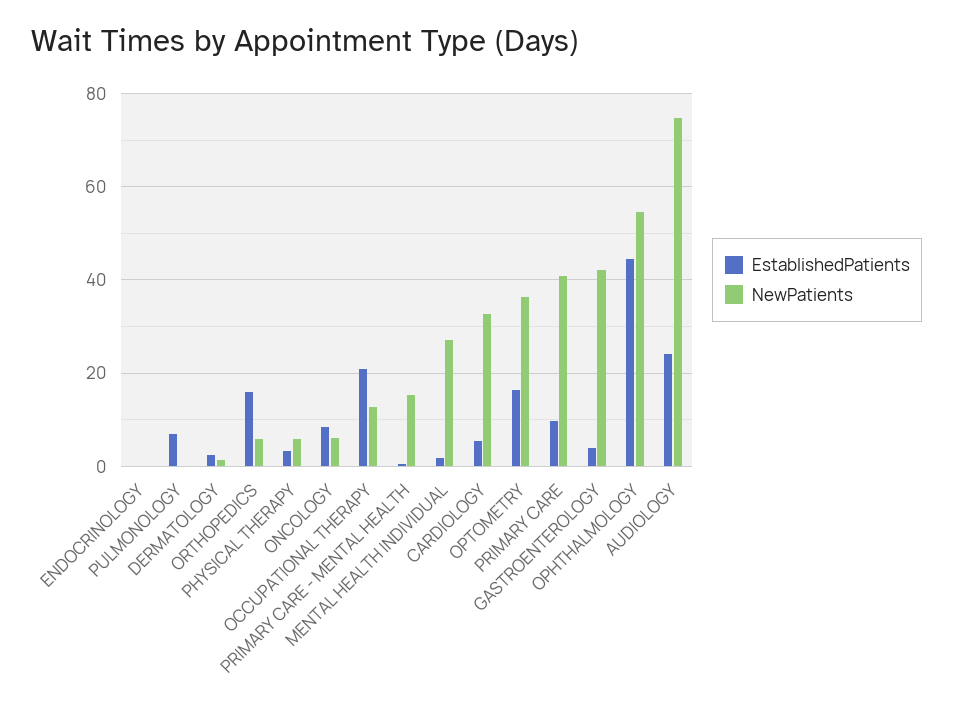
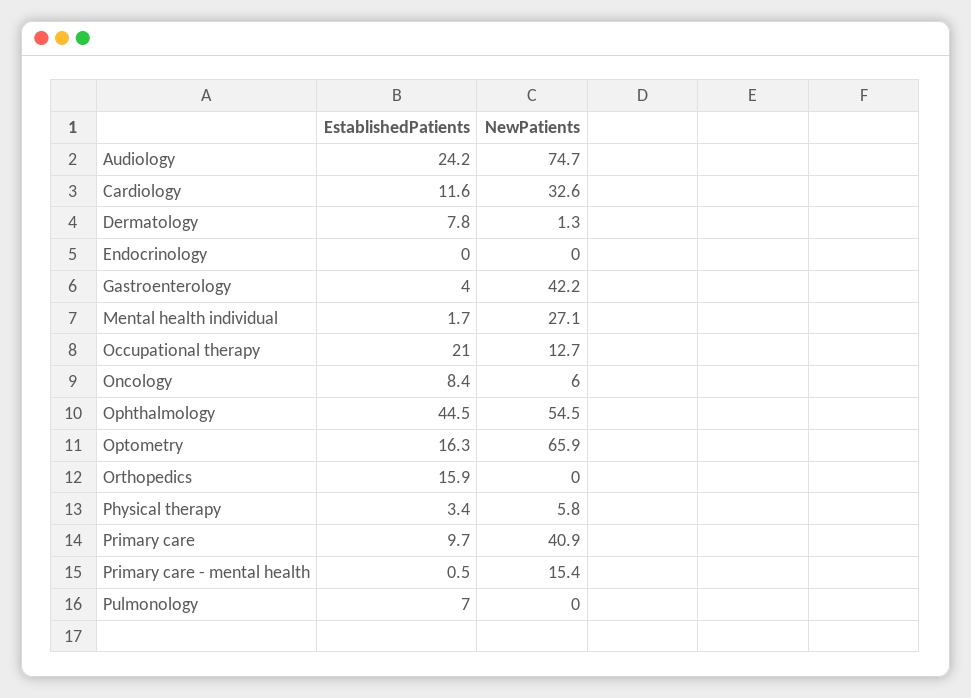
EstablishedPatients, DERMATOLOGY: 2 -> 7.8
NewPatients, ORTHOPEDICS: 6 -> 0
EstablishedPatients, CARDIOLOGY: 6 -> 11.6
NewPatients, OPTOMETRY: 36 -> 65.9

